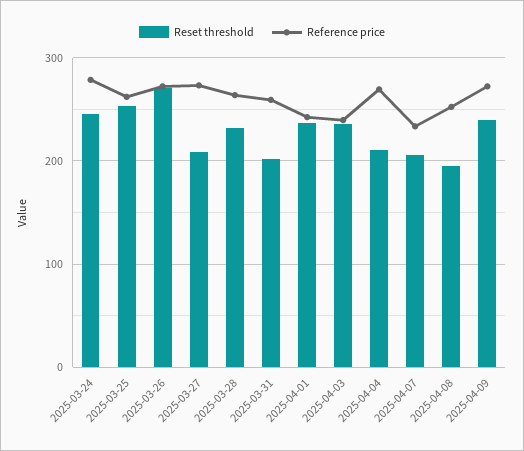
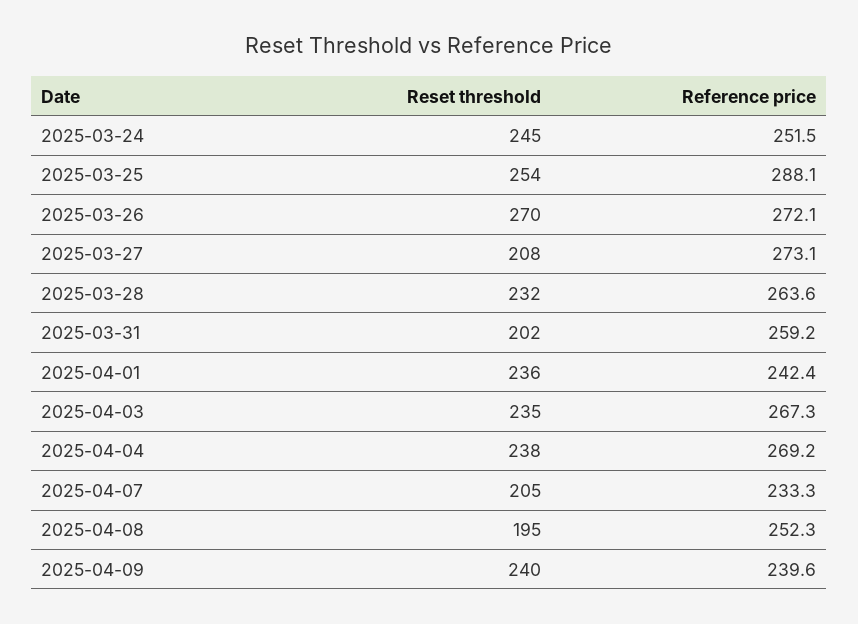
Reference price, 2025-03-24: 280 -> 251.5
Reference price, 2025-03-25: 260 -> 288.1
Reference price, 2025-04-03: 240 -> 267.3
Reset threshold, 2025-04-04: 210 -> 238
Reference price, 2025-04-09: 270 -> 239.6

